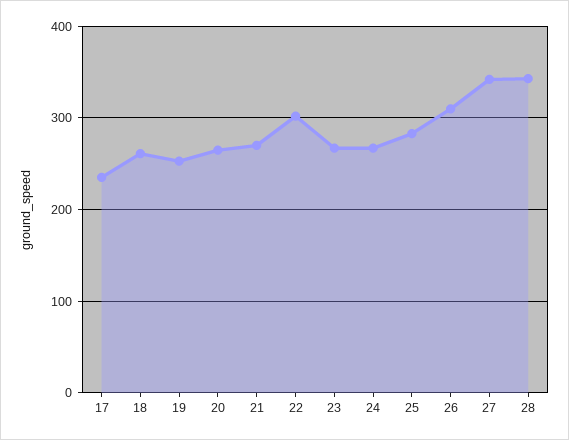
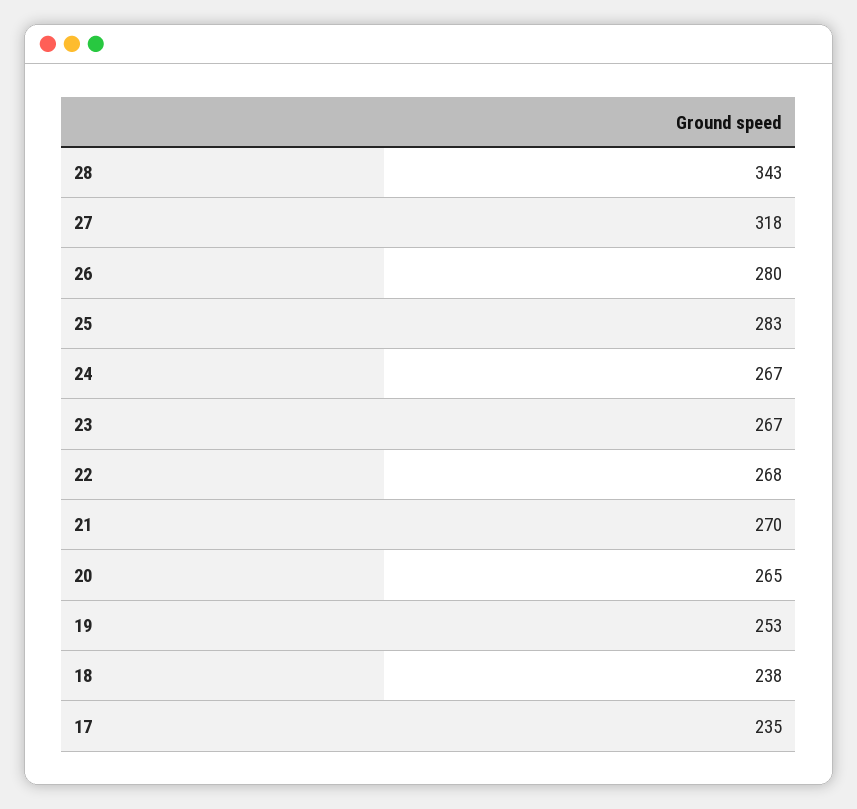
18: 260 -> 238
22: 300 -> 268
26: 310 -> 280
27: 340 -> 318

